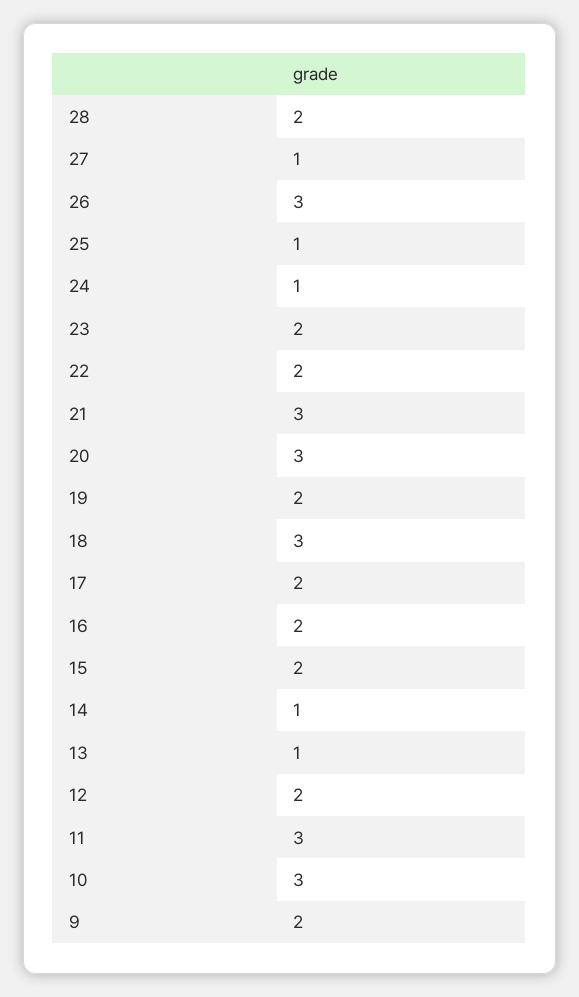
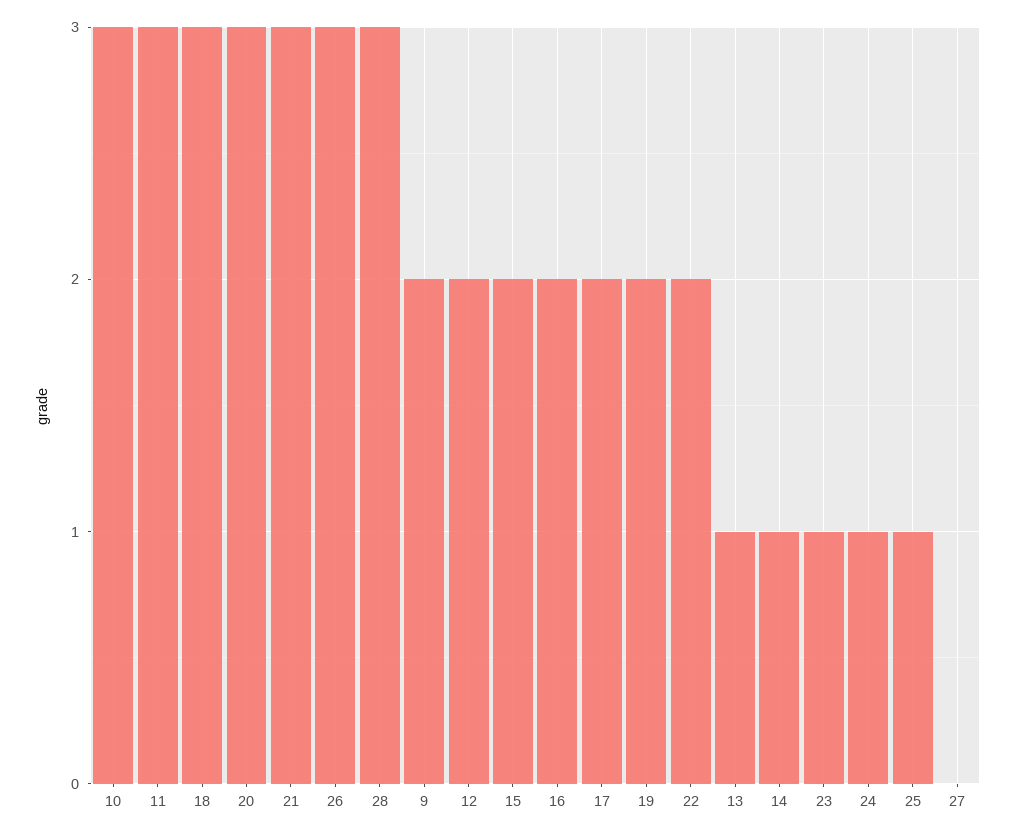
28: 2 -> 3
27: 1 -> 0
23: 2 -> 1

